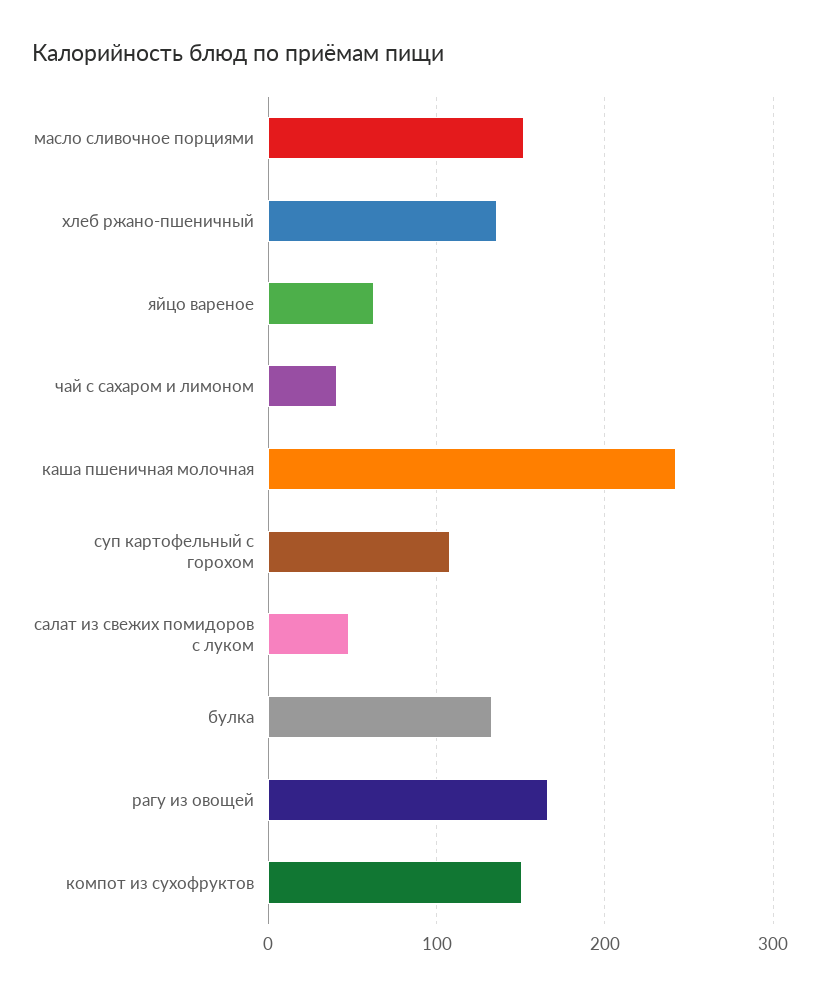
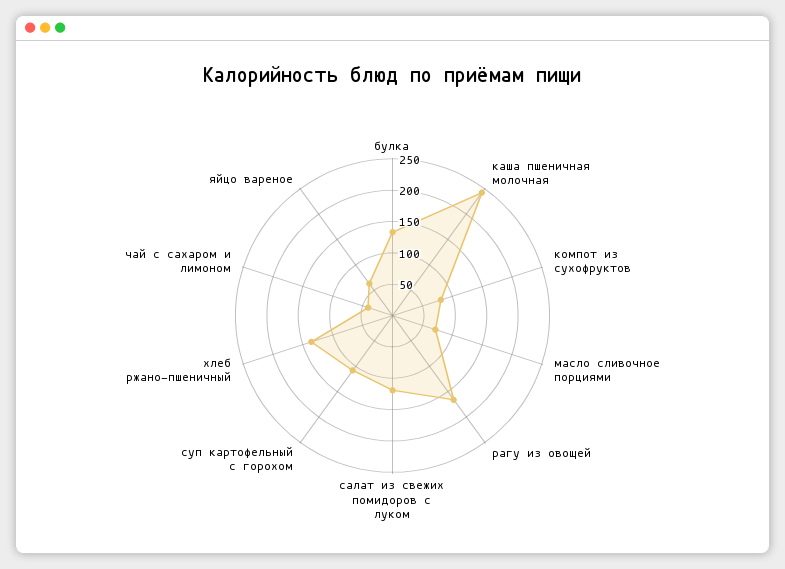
масло сливочное порциями: 150 -> 75
салат из свежих помидоров с луком: 50 -> 125
компот из сухофруктов: 150 -> 75

